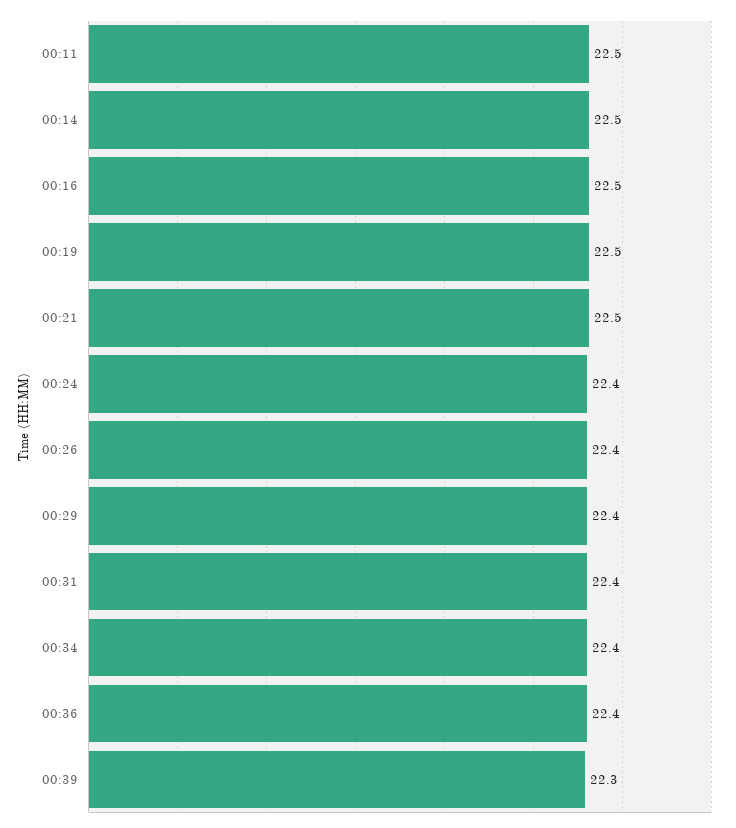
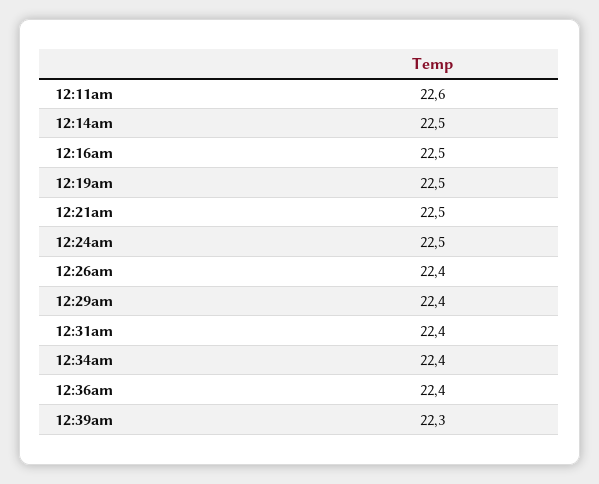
00:11: 22.5 -> 22.6
00:24: 22.4 -> 22.5

